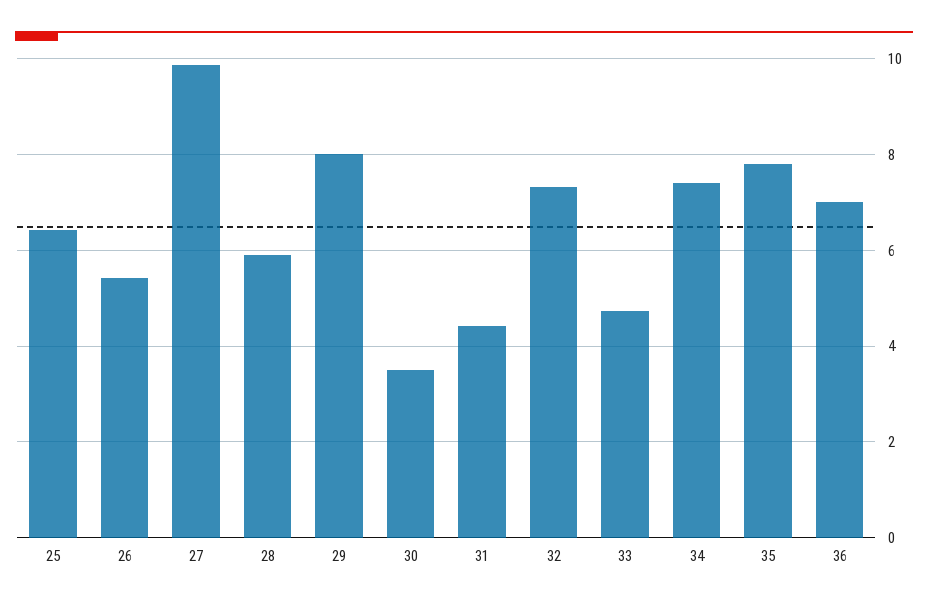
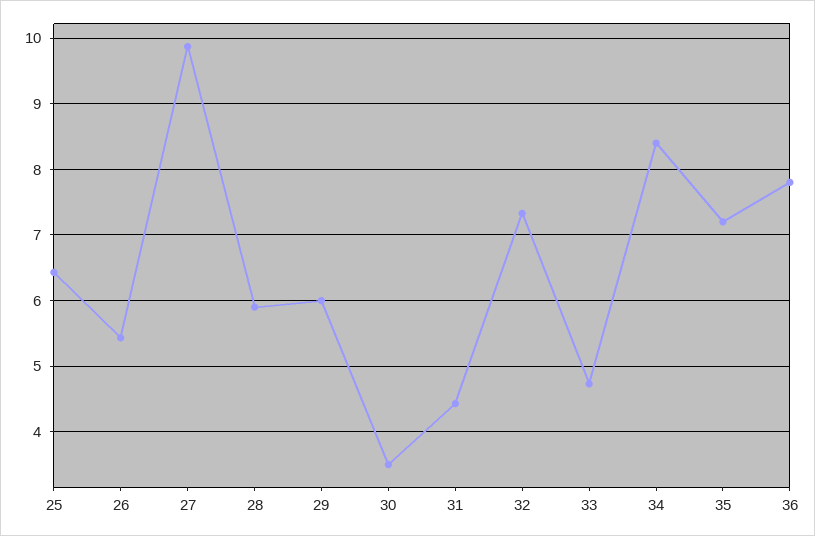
29: 8 -> 6
34: 7.4 -> 8.4
35: 7.8 -> 7.2
36: 7 -> 7.8

